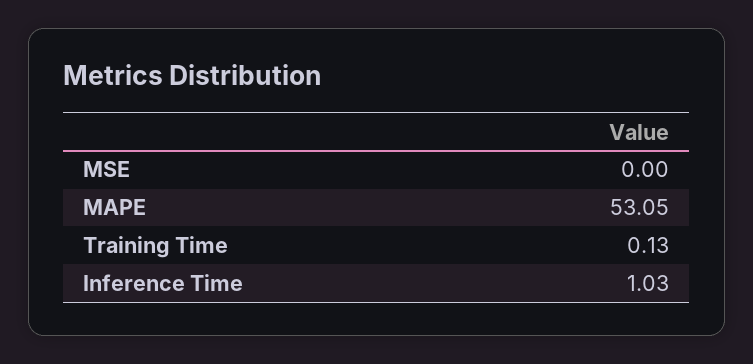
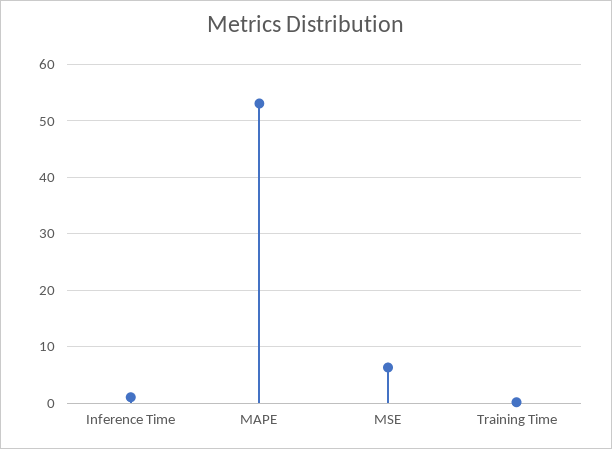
MSE: 0 -> 6

